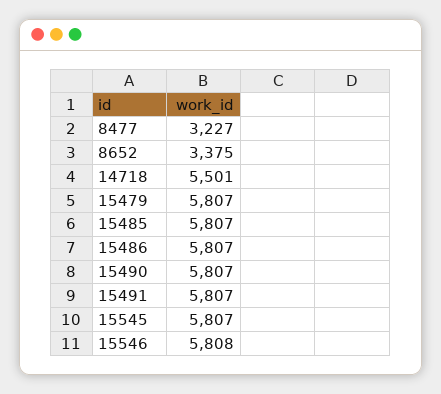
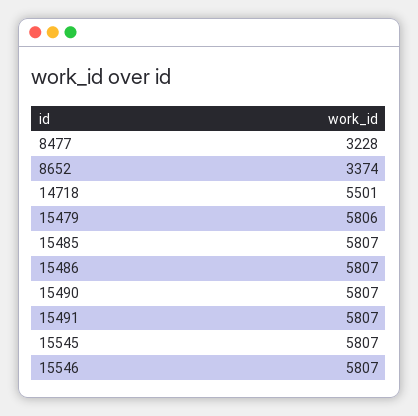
8477: 3227 -> 3228
8652: 3375 -> 3374
15479: 5807 -> 5806
15546: 5808 -> 5807

